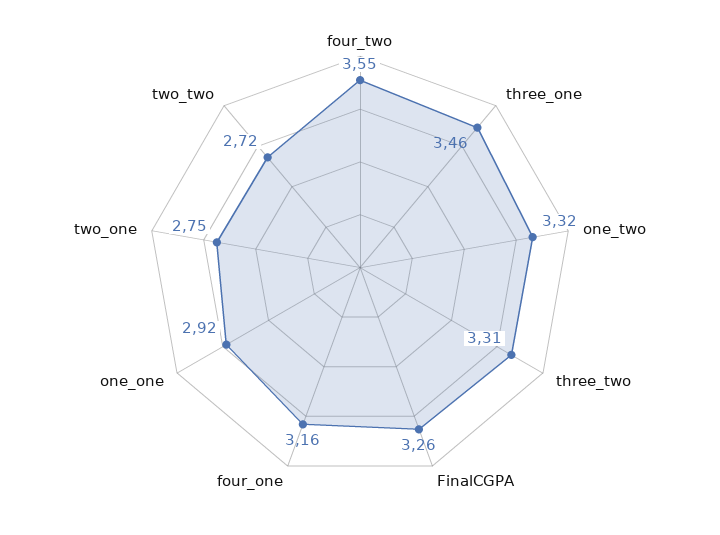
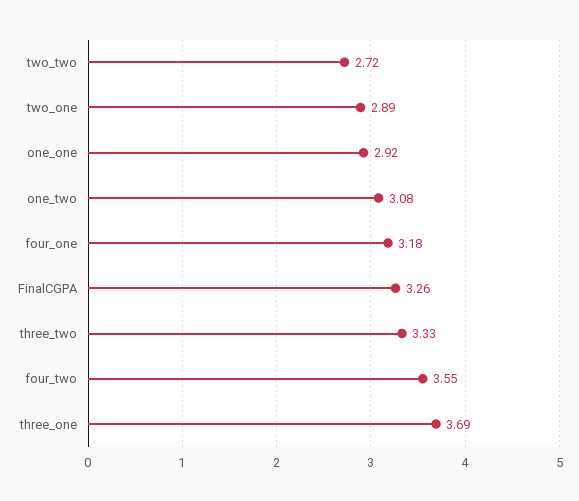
three_one: 3.46 -> 3.69
one_two: 3.32 -> 3.08
three_two: 3.31 -> 3.33
four_one: 3.16 -> 3.18
two_one: 2.75 -> 2.89

